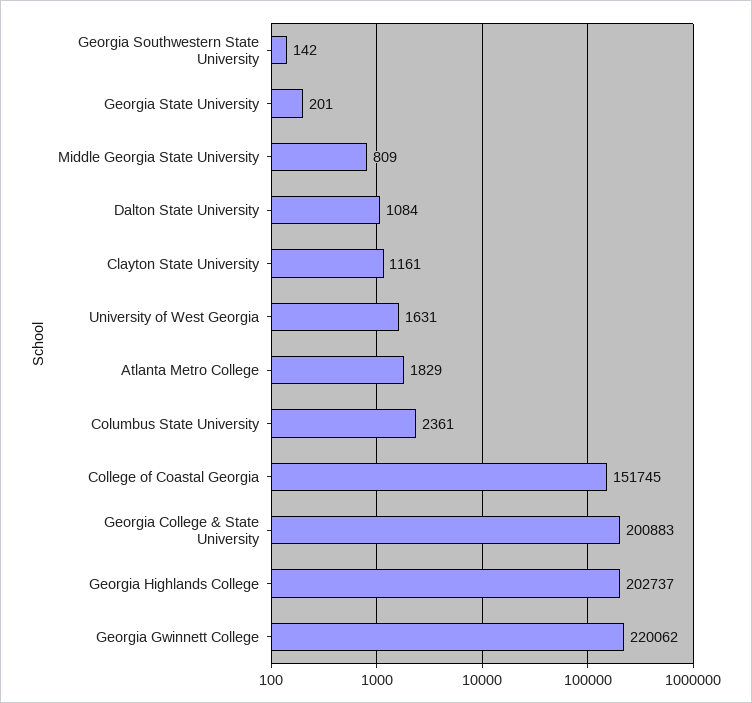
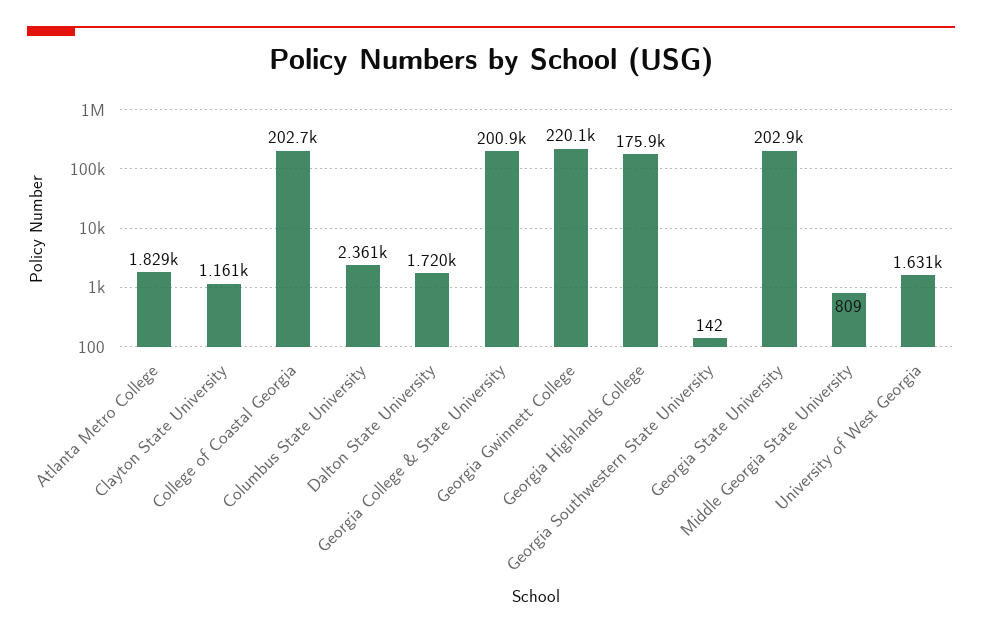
Georgia State University: 201 -> 202900
Dalton State University: 1084 -> 1720
College of Coastal Georgia: 151745 -> 202700
Georgia Highlands College: 202737 -> 175900

